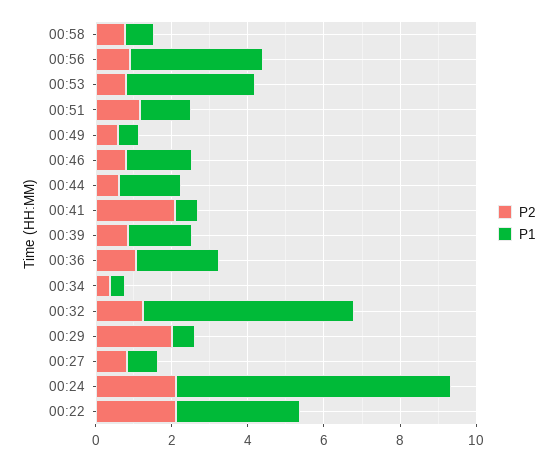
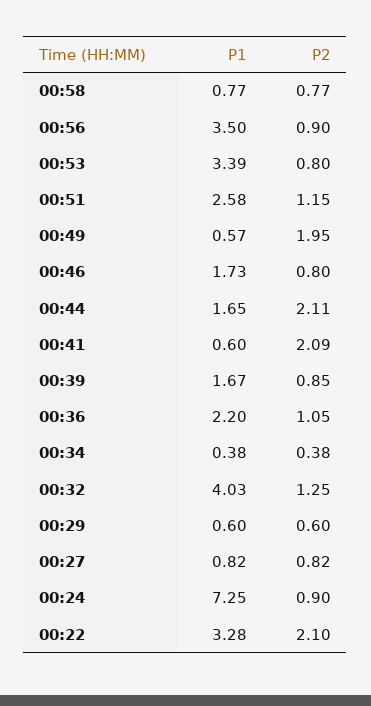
P1, 00:51: 1.5 -> 2.58
P2, 00:49: 0.5 -> 1.95
P2, 00:44: 0.5 -> 2.11
P1, 00:32: 5.5 -> 4.03
P2, 00:29: 2 -> 0.6
P2, 00:24: 2 -> 0.9

